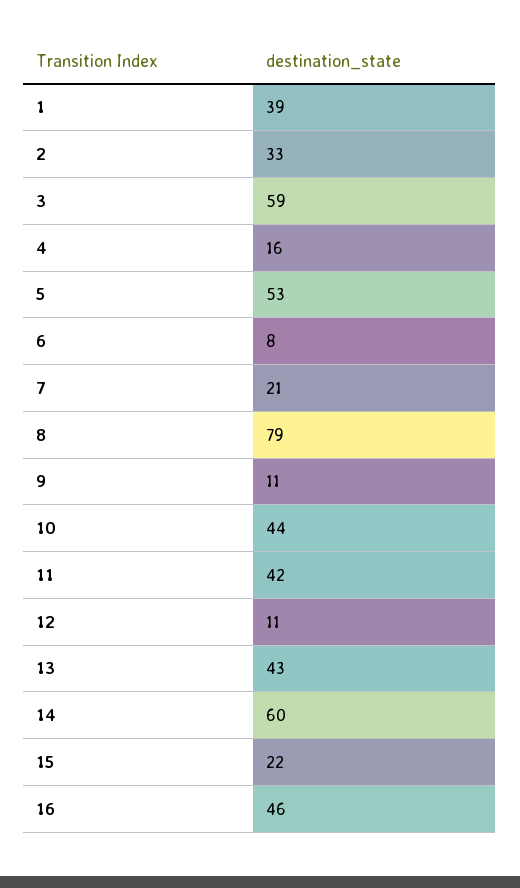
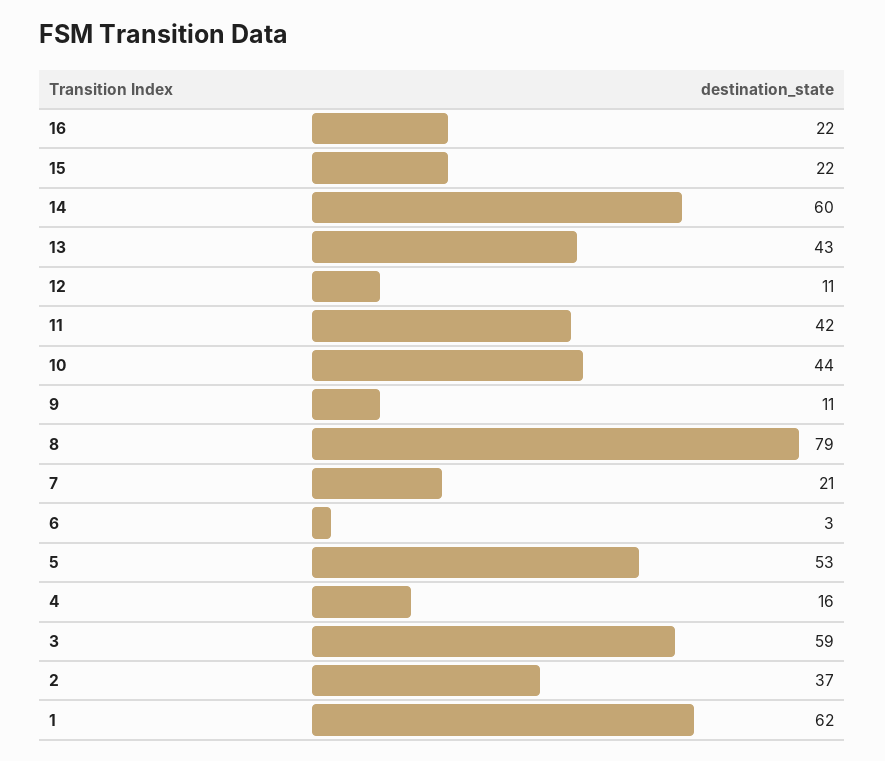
1: 39 -> 62
2: 33 -> 37
6: 8 -> 3
16: 46 -> 22

